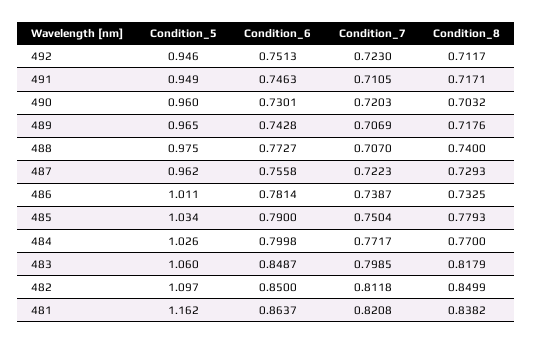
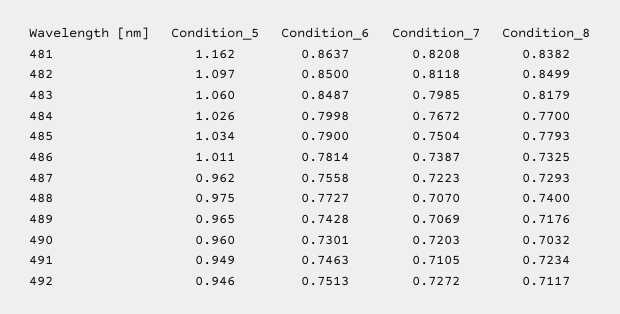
Condition_7, 492: 0.723 -> 0.7272
Condition_8, 491: 0.7171 -> 0.7234
Condition_7, 484: 0.7717 -> 0.7672

